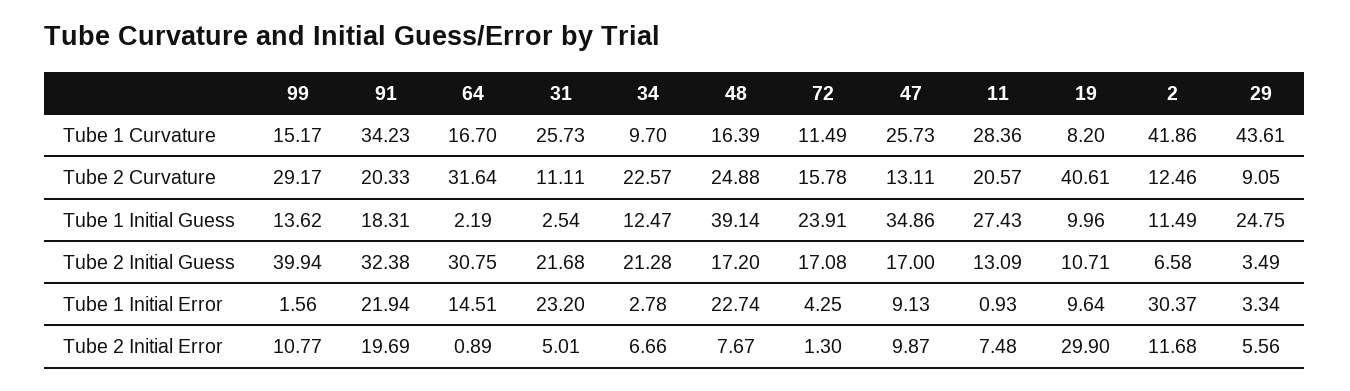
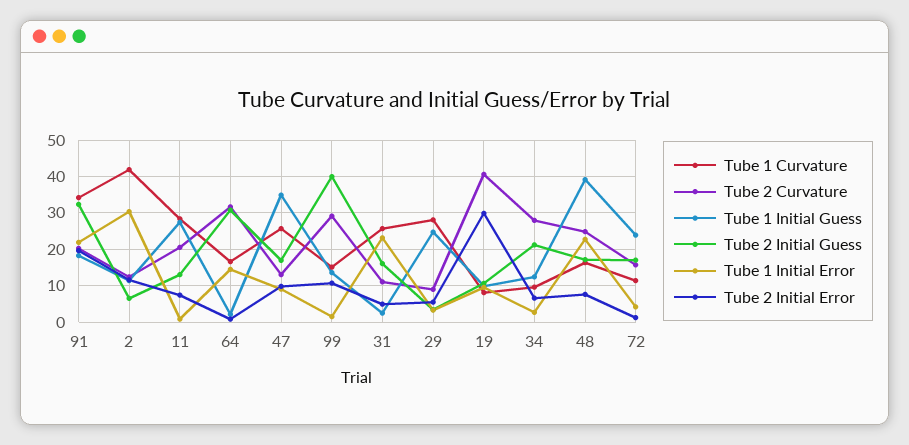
Tube 1 Curvature, 29: 43.61 -> 28
Tube 2 Curvature, 34: 22.57 -> 28
Tube 2 Initial Guess, 31: 21.68 -> 16

